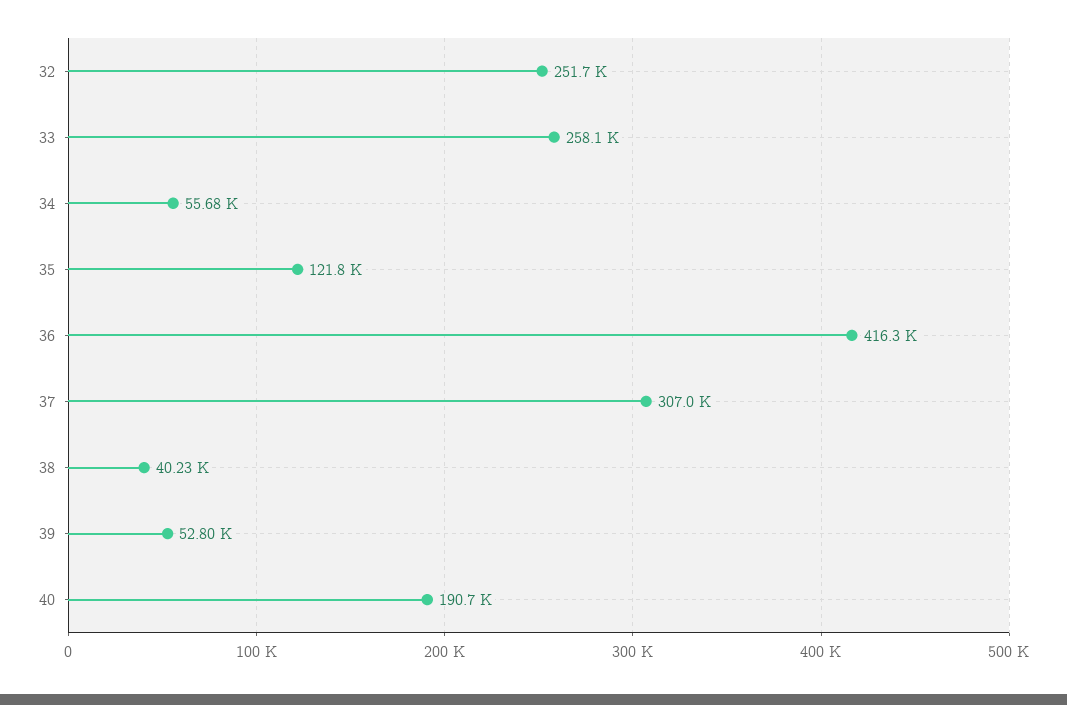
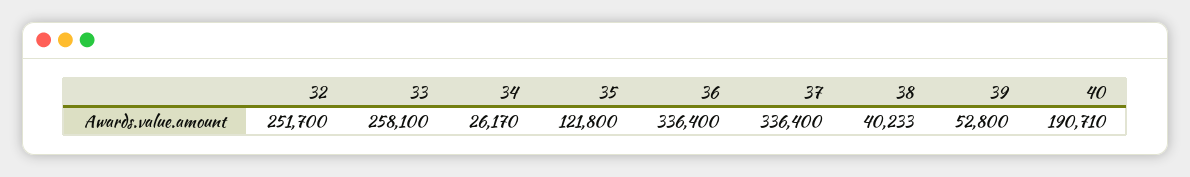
34: 55680 -> 26170
36: 416300 -> 336400
37: 307000 -> 336400

